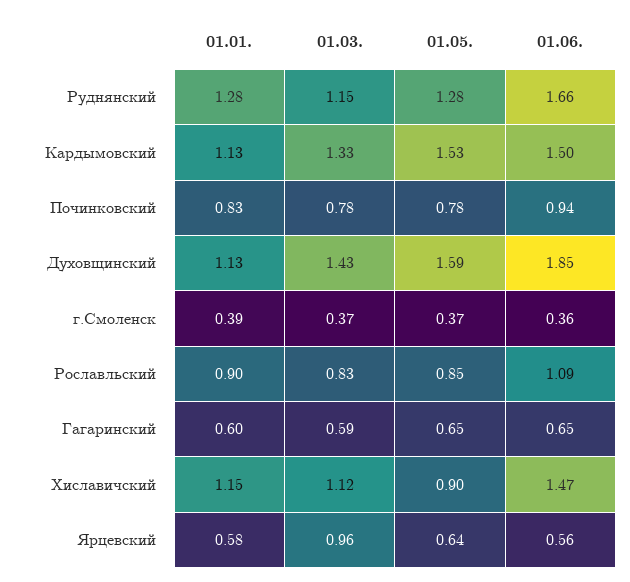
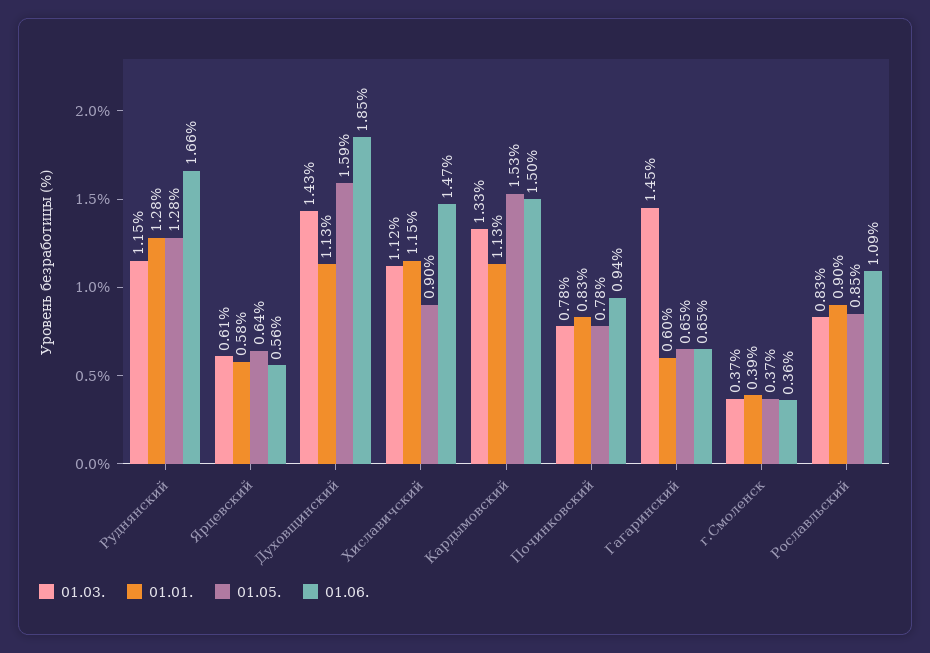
01.03., Гагаринский: 0.59 -> 1.45
01.03., Ярцевский: 0.96 -> 0.61

